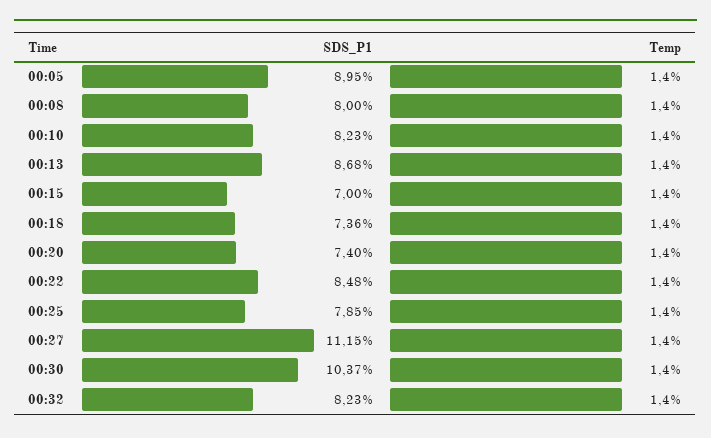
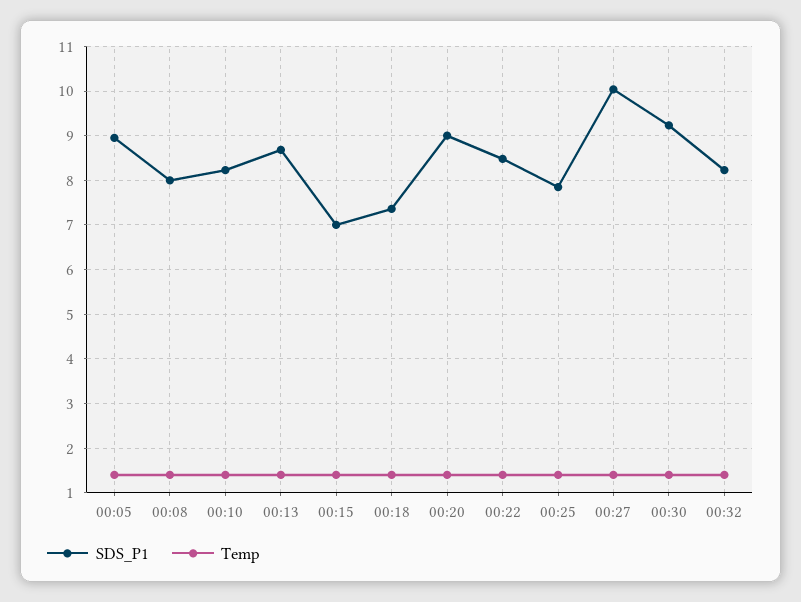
SDS_P1, 00:20: 7.4 -> 9
SDS_P1, 00:27: 11.15 -> 10
SDS_P1, 00:30: 10.37 -> 9.2

